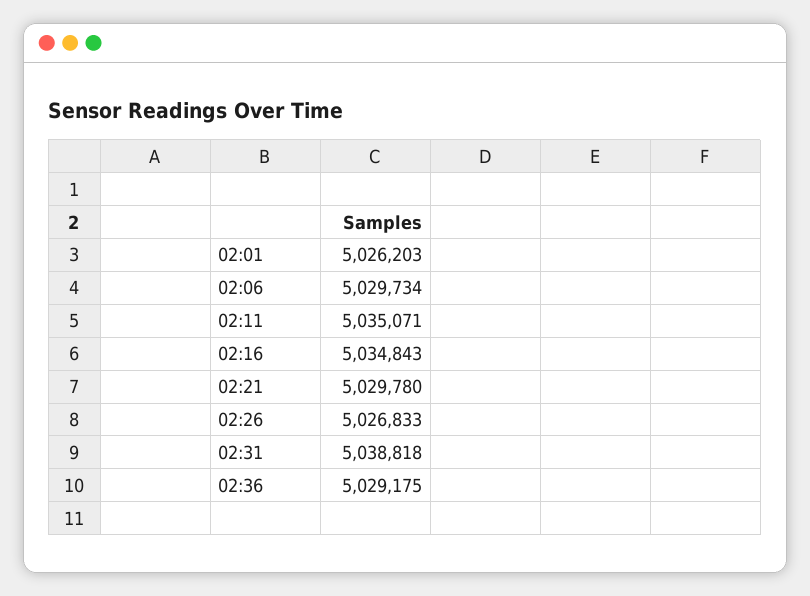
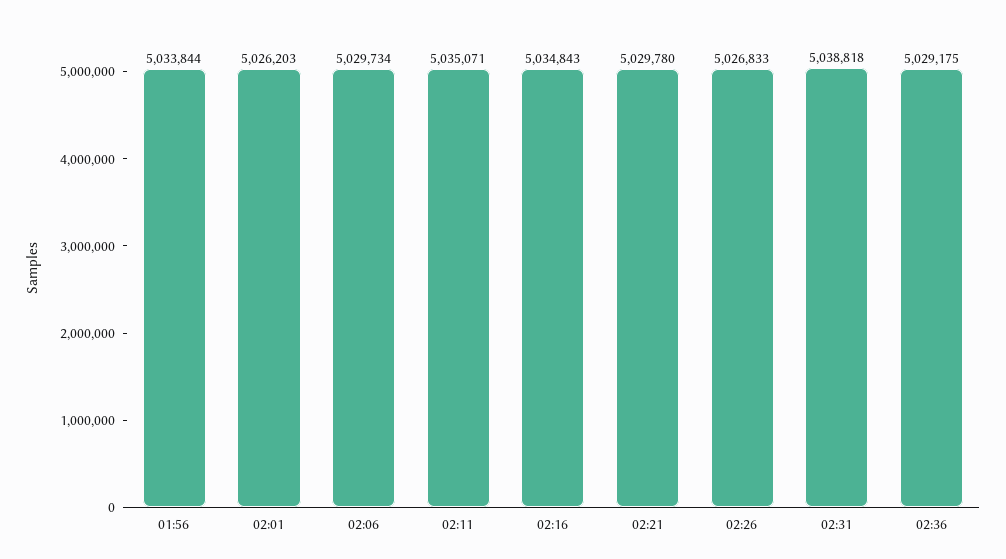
01:56: none -> 5033844

